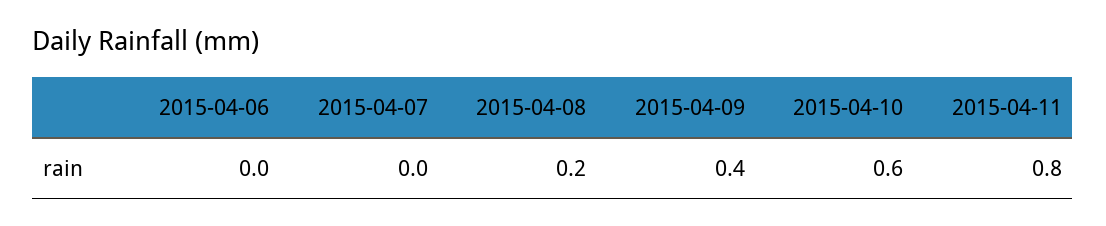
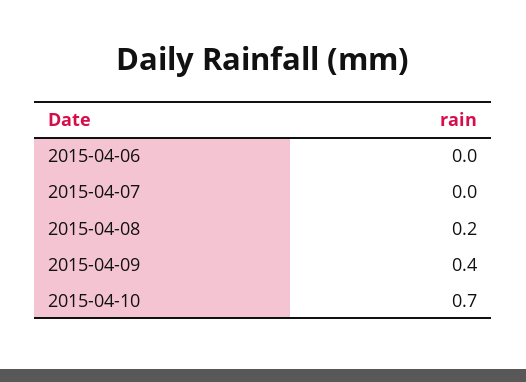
2015-04-10: 0.6 -> 0.7
2015-04-11: 0.8 -> none

